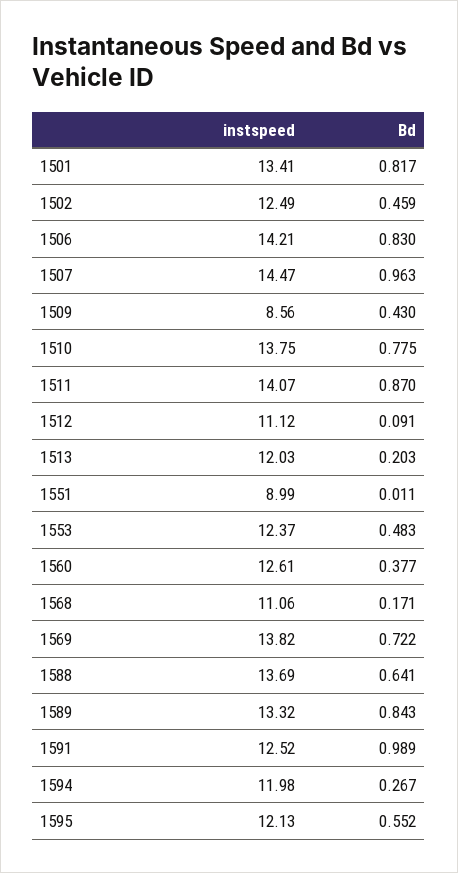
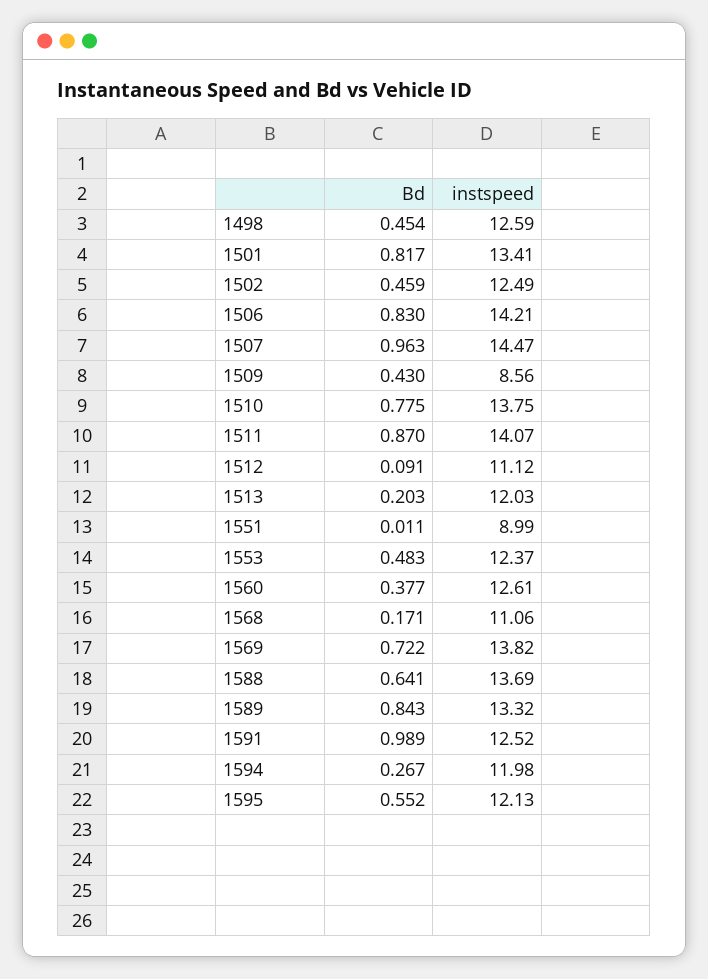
Bd, 1498: none -> 0.454
instspeed, 1498: none -> 12.59

